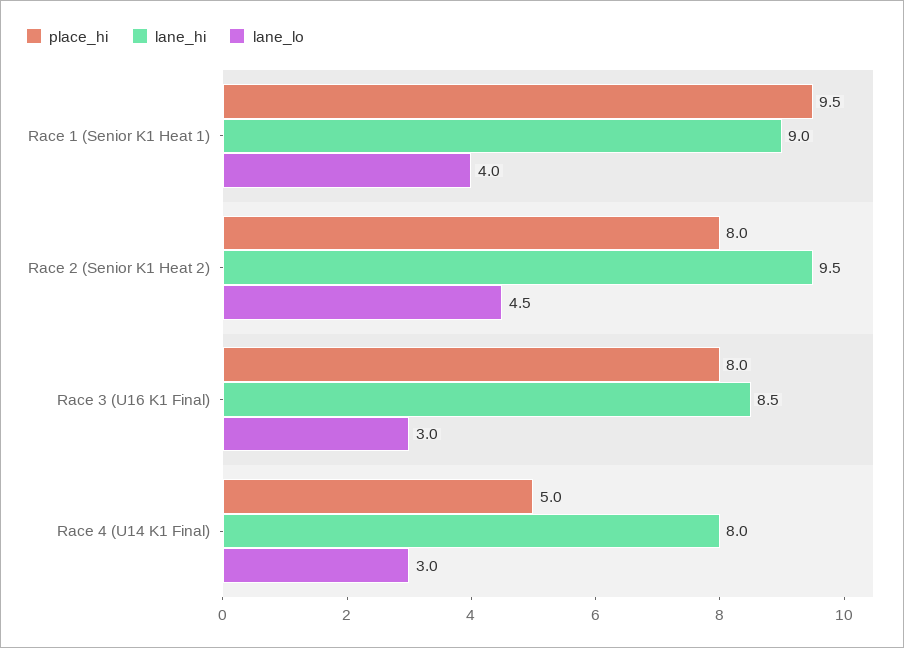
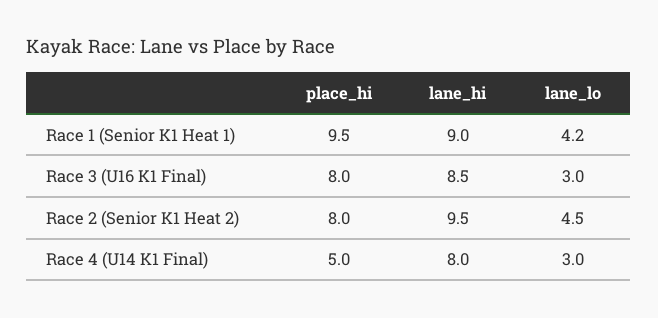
lane_lo, Race 1 (Senior K1 Heat 1): 4 -> 4.2

